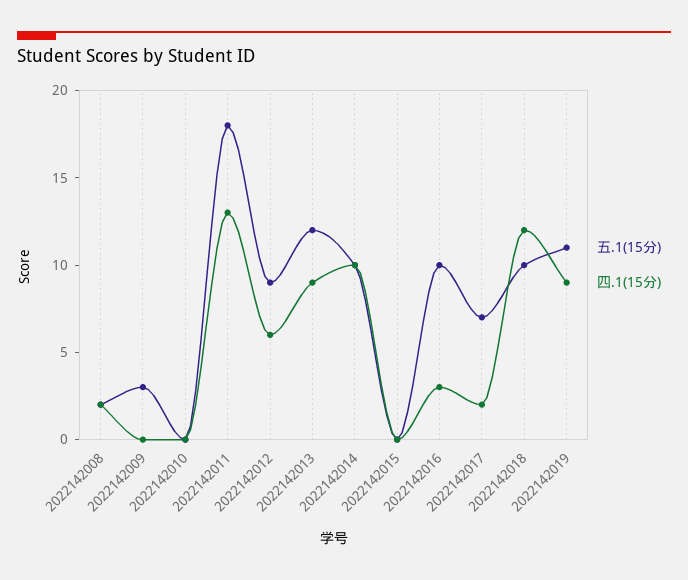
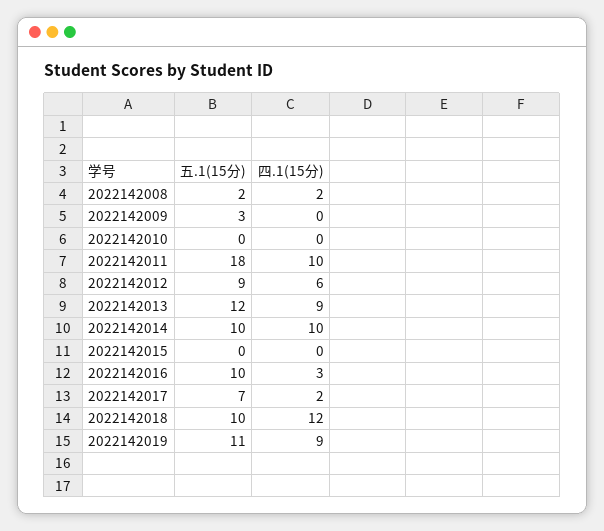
四.1(15分), 2022142011: 13 -> 10

